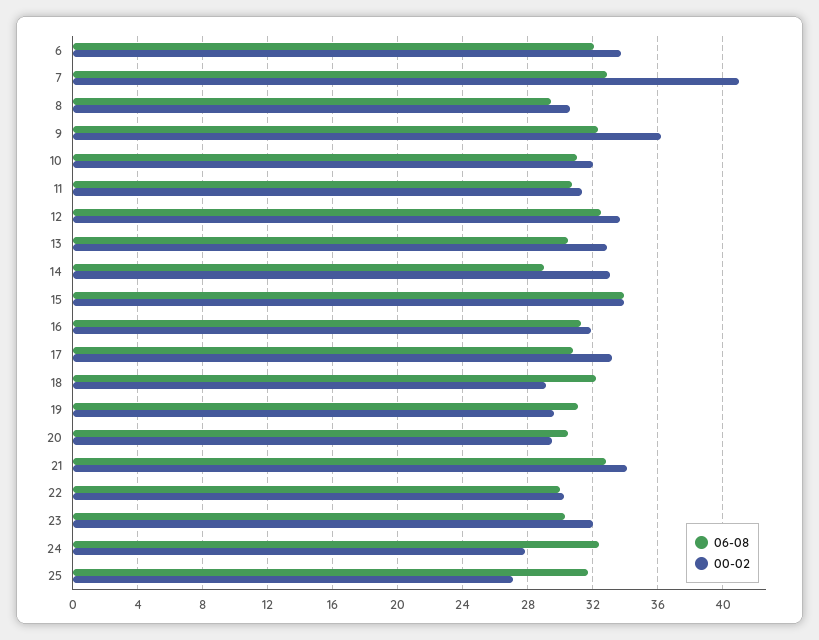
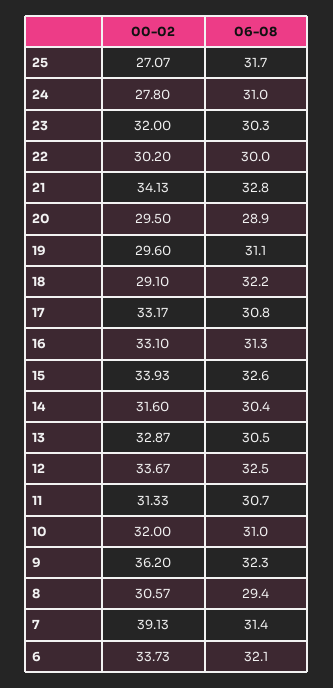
06-08, 7: 33 -> 31.4
00-02, 7: 41 -> 39.13
06-08, 14: 29 -> 30.4
00-02, 14: 33 -> 31.6
06-08, 15: 34 -> 32.6
00-02, 16: 32 -> 33.1
06-08, 20: 30.5 -> 28.9
06-08, 24: 32.5 -> 31

